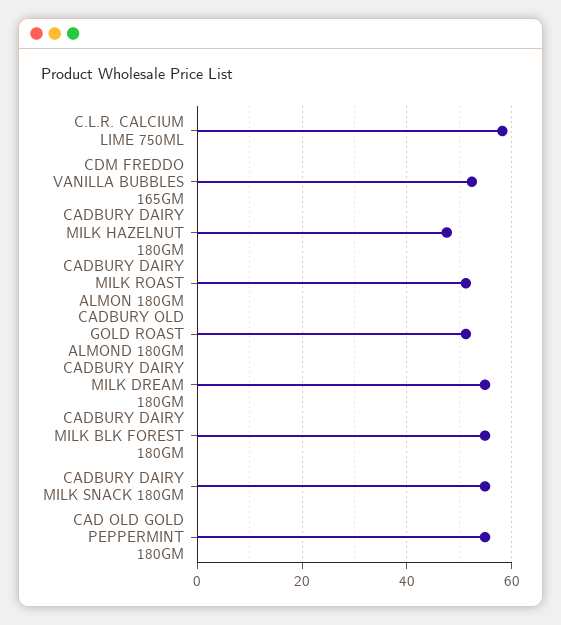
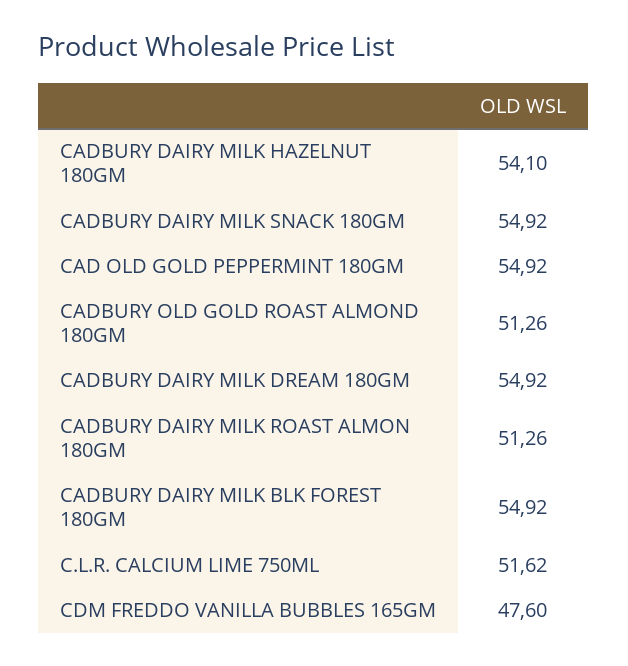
C.L.R. CALCIUM LIME 750ML: 58 -> 51.62
CDM FREDDO VANILLA BUBBLES 165GM: 52 -> 47.6
CADBURY DAIRY MILK HAZELNUT 180GM: 48 -> 54.1

